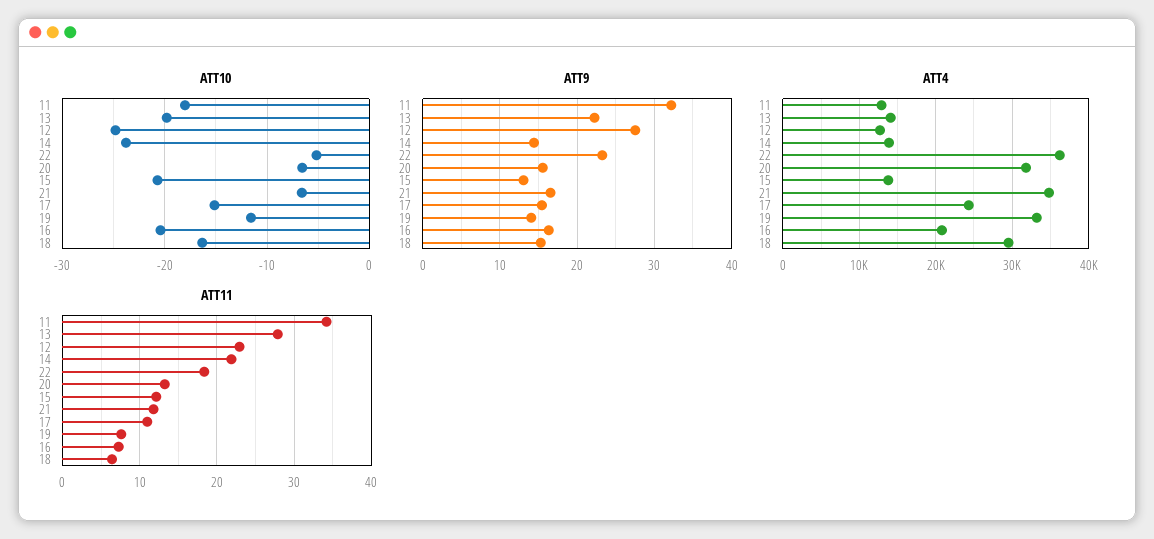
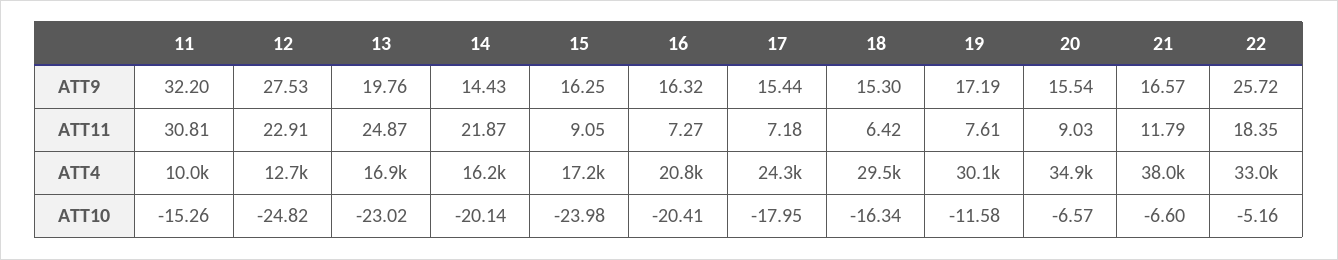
ATT10, 11: -18 -> -15.26
ATT10, 13: -20 -> -23.02
ATT10, 14: -24 -> -20.14
ATT10, 15: -21 -> -23.98
ATT10, 17: -15 -> -17.95
ATT9, 13: 22 -> 19.76
ATT9, 22: 23 -> 25.72
ATT9, 15: 13 -> 16.25
ATT9, 19: 14 -> 17.19
ATT4, 11: 13000 -> 10000
ATT4, 13: 14000 -> 16900
ATT4, 14: 14000 -> 16200
ATT4, 22: 36000 -> 33000
ATT4, 20: 32000 -> 34900
ATT4, 15: 14000 -> 17200
ATT4, 21: 35000 -> 38000
ATT4, 19: 33000 -> 30100
ATT11, 11: 34 -> 30.81
ATT11, 13: 28 -> 24.87
ATT11, 20: 13 -> 9.03
ATT11, 15: 12 -> 9.05
ATT11, 17: 11 -> 7.18

